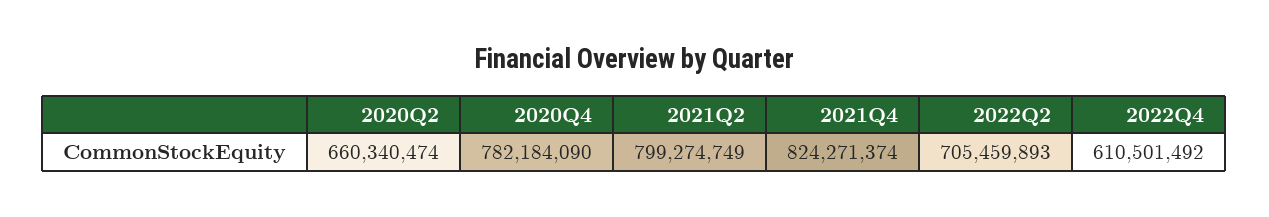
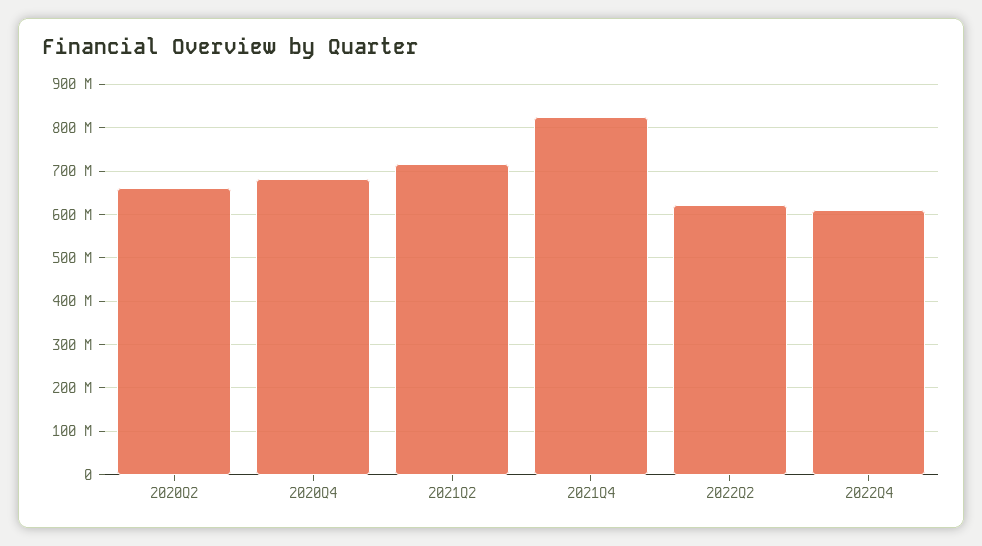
2020Q4: 782184090 -> 680000000
2021Q2: 799274749 -> 720000000
2022Q2: 705459893 -> 620000000

